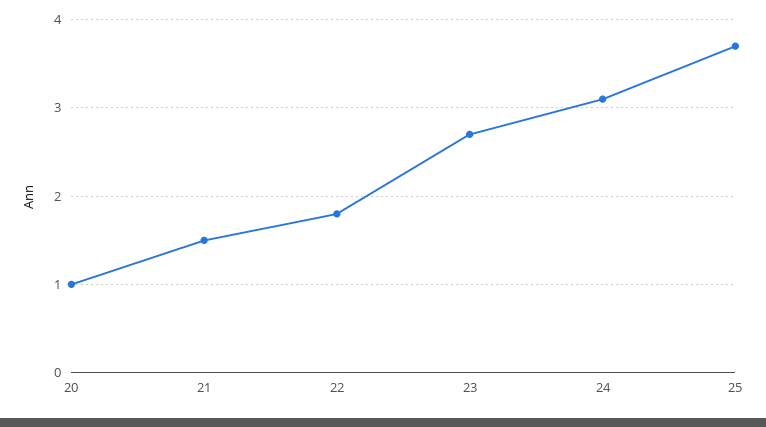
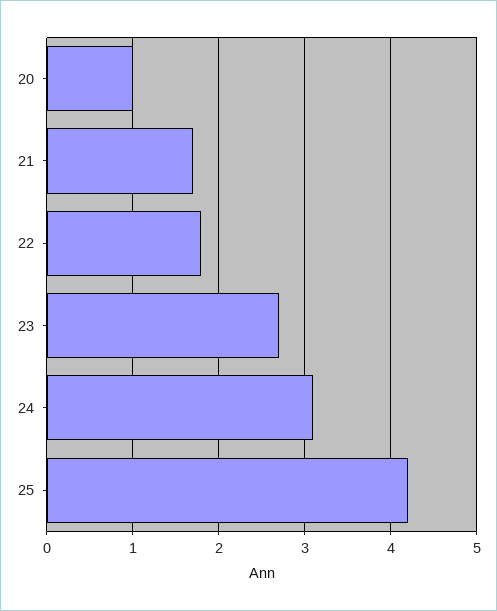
21: 1.5 -> 1.7
25: 3.7 -> 4.2

